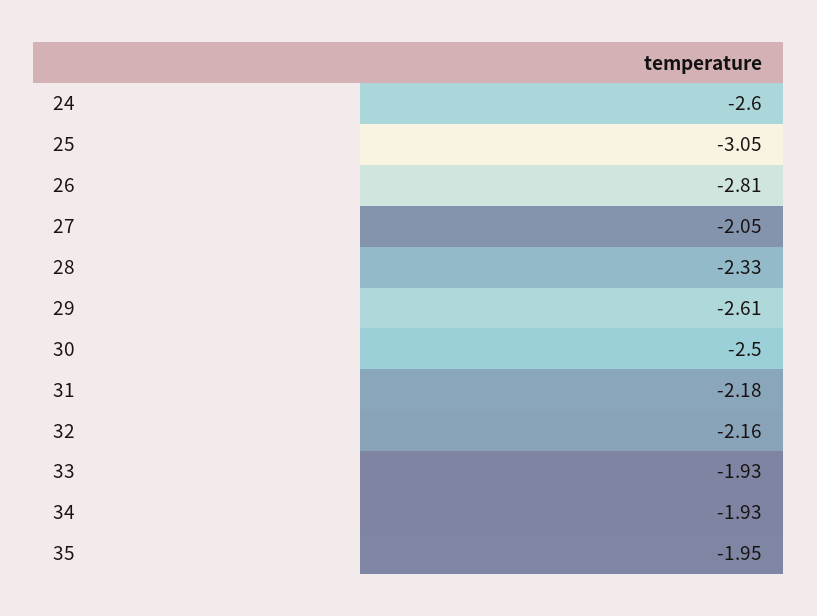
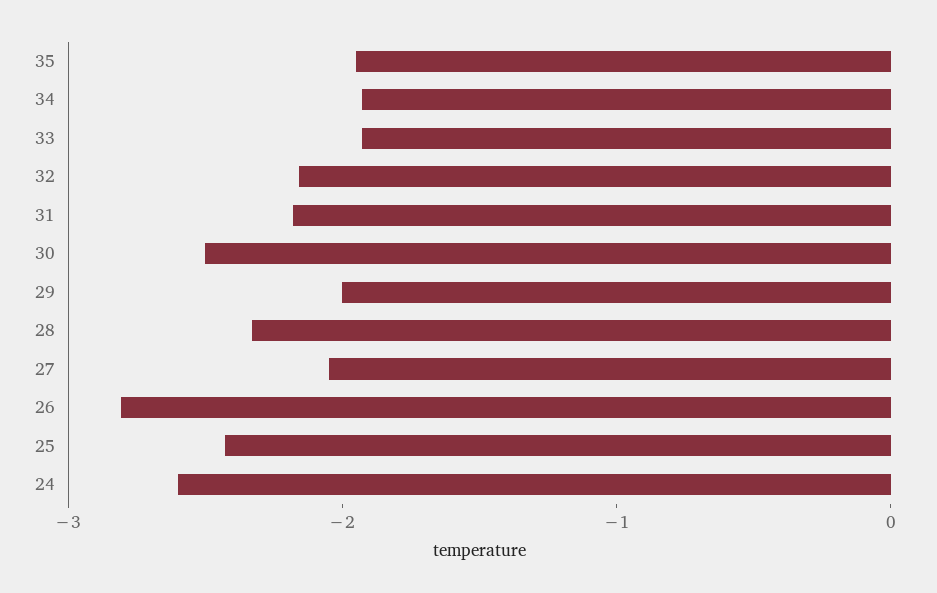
25: -3.05 -> -2.4
29: -2.61 -> -2

